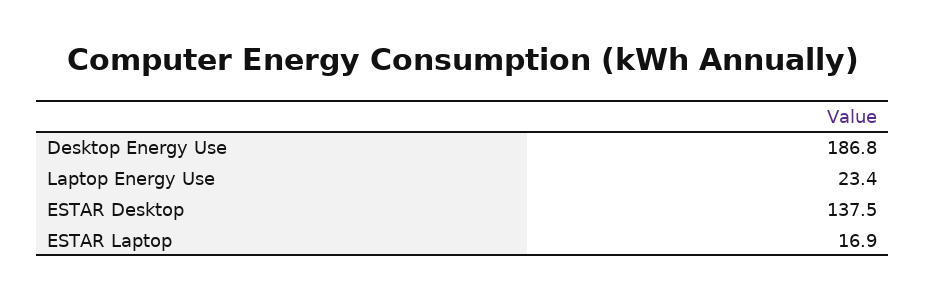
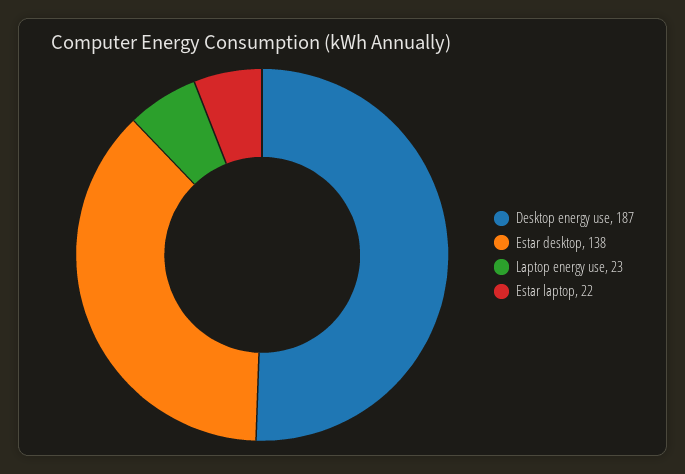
ESTAR Laptop: 16.9 -> 22

